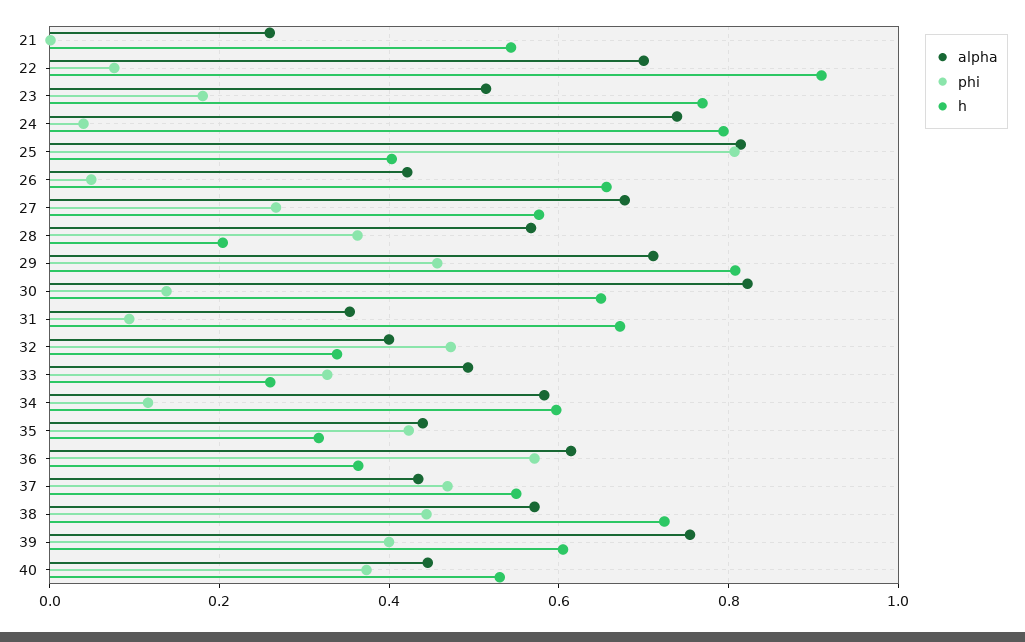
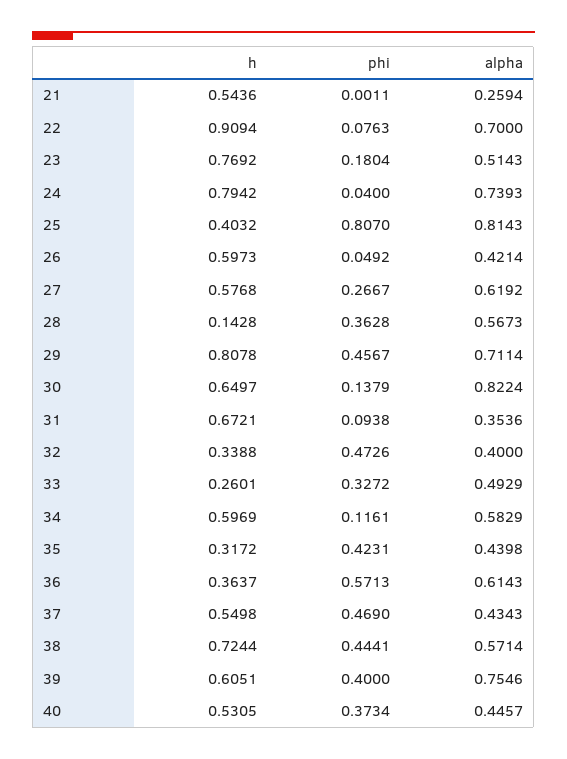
h, 26: 0.66 -> 0.5973
alpha, 27: 0.68 -> 0.6192
h, 28: 0.2 -> 0.1428

